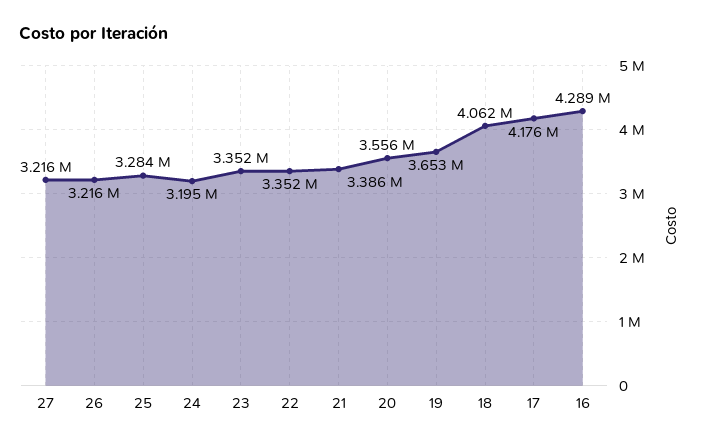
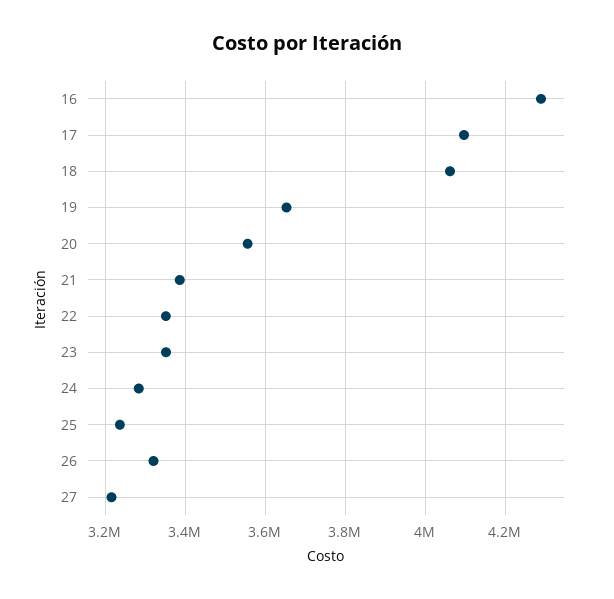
26: 3216000 -> 3320000
25: 3284000 -> 3240000
24: 3195000 -> 3280000
17: 4176000 -> 4100000

